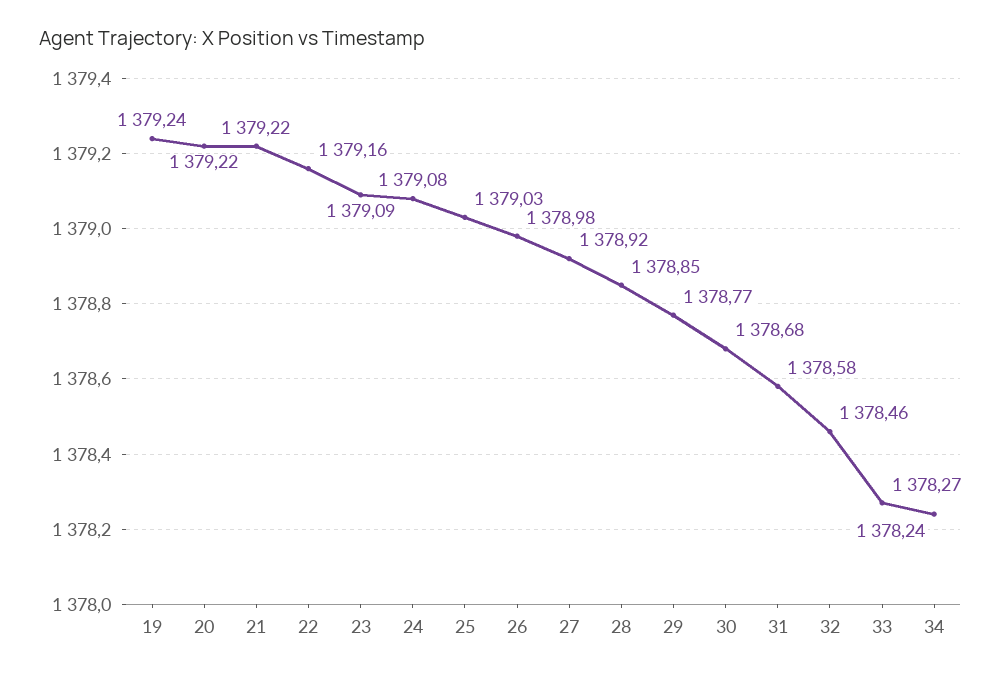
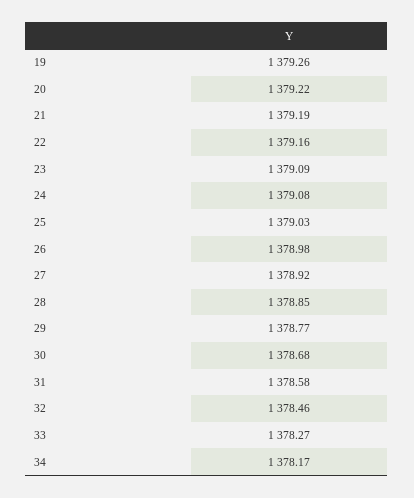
19: 1379.24 -> 1379.26
21: 1379.22 -> 1379.19
34: 1378.24 -> 1378.17

